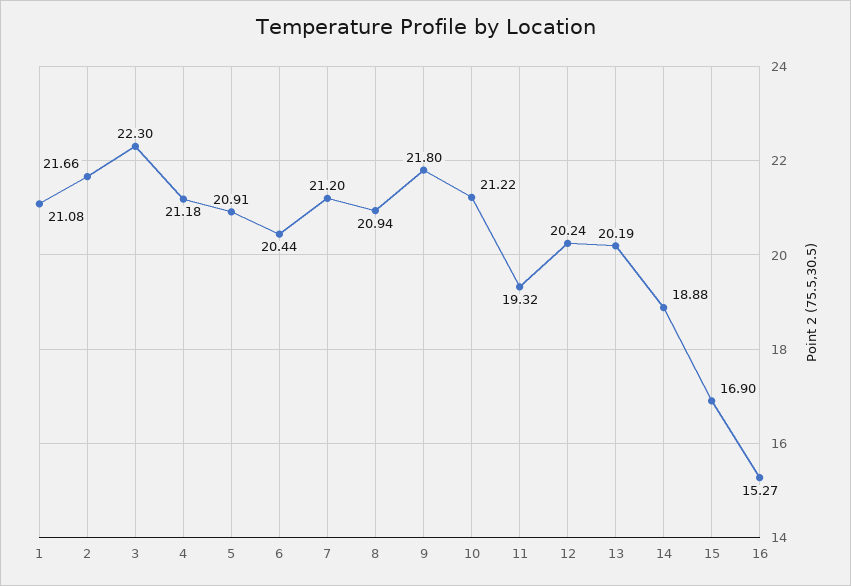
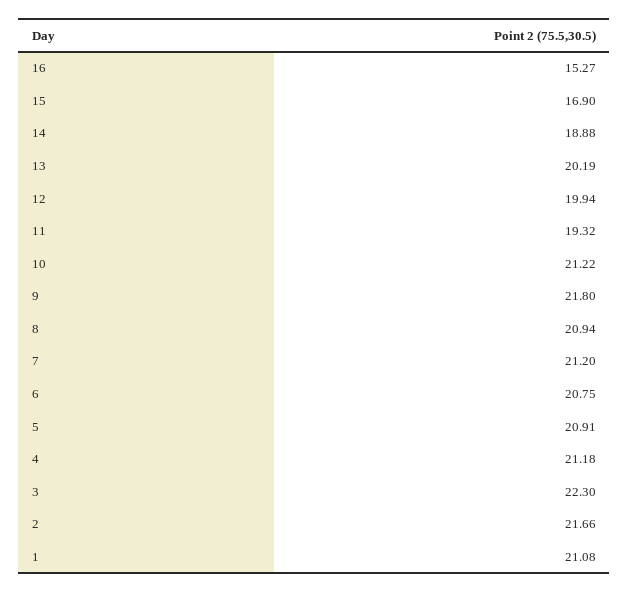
6: 20.44 -> 20.75
12: 20.24 -> 19.94

